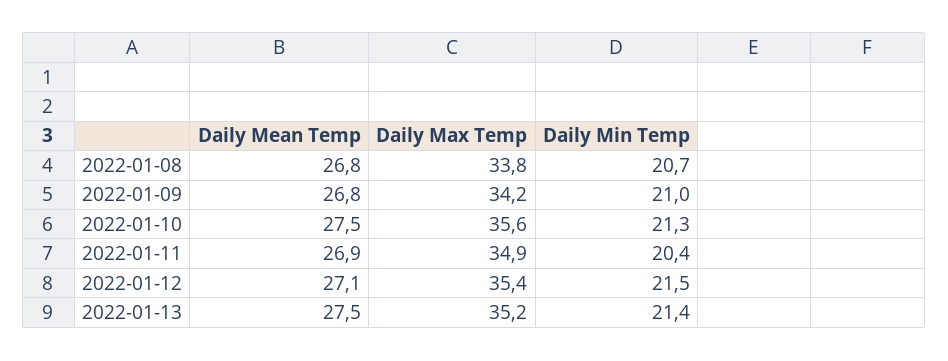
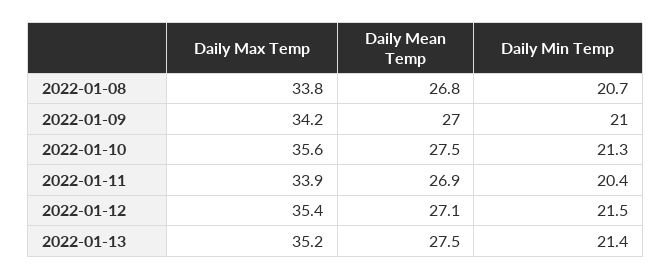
Daily Mean Temp, 2022-01-09: 26.8 -> 27
Daily Max Temp, 2022-01-11: 34.9 -> 33.9

